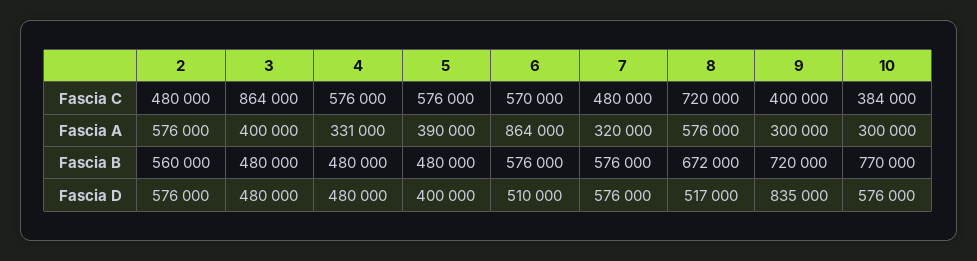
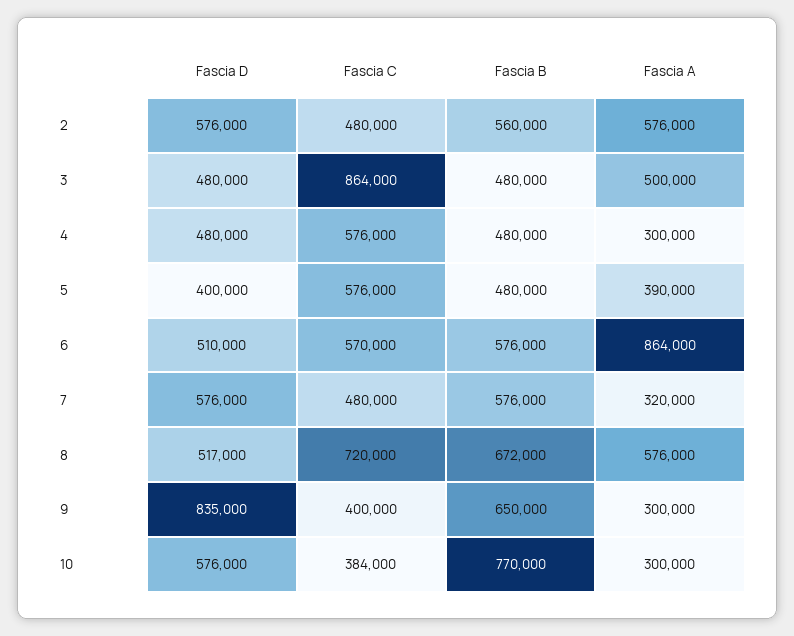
3, Fascia A: 400000 -> 500000
4, Fascia A: 331000 -> 300000
9, Fascia B: 720000 -> 650000

